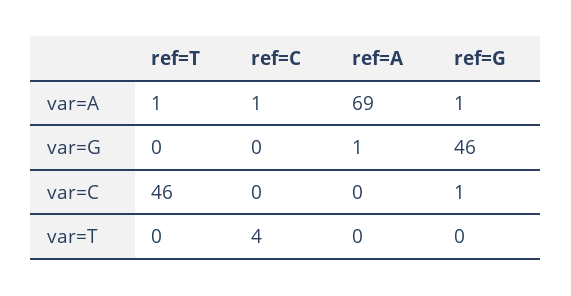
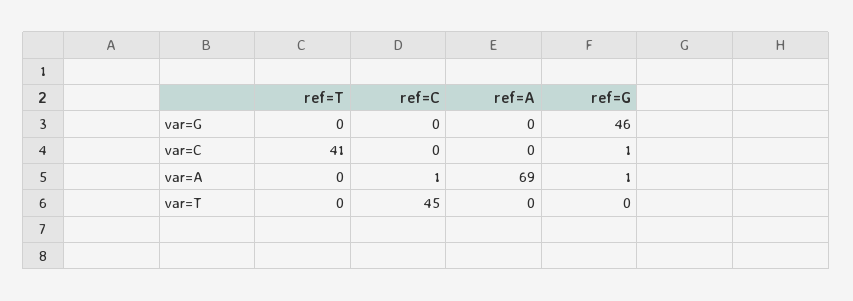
ref=T, var=A: 1 -> 0
ref=A, var=G: 1 -> 0
ref=T, var=C: 46 -> 41
ref=C, var=T: 4 -> 45

